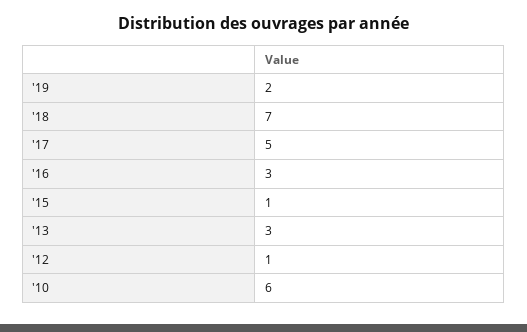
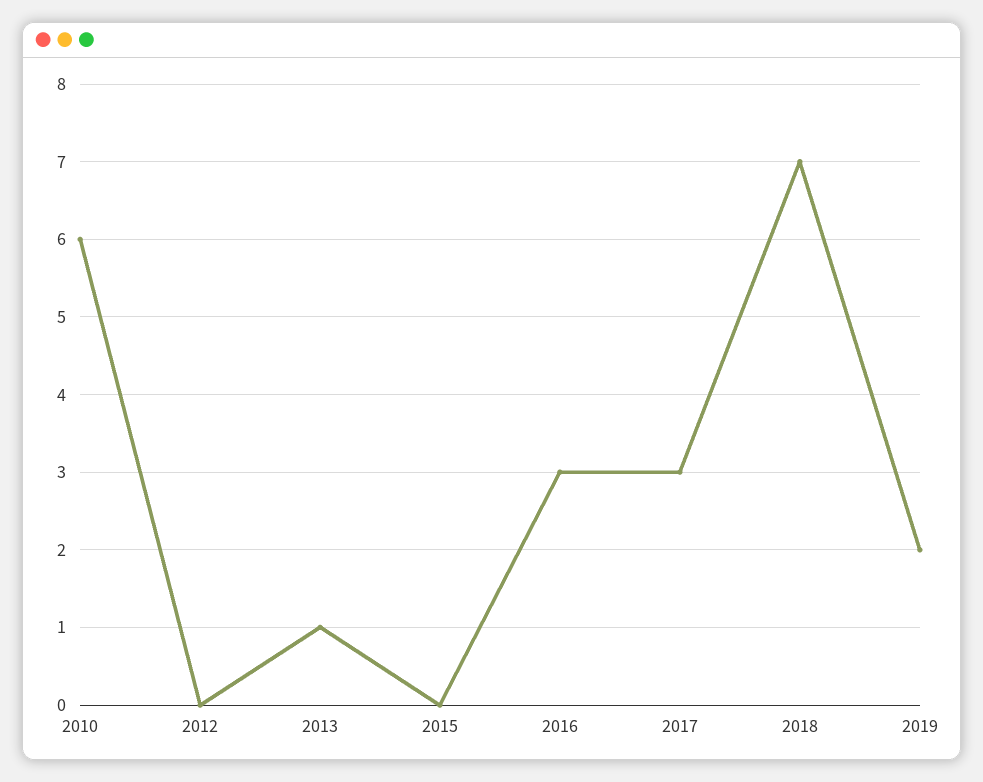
'17: 5 -> 3
'15: 1 -> 0
'13: 3 -> 1
'12: 1 -> 0

